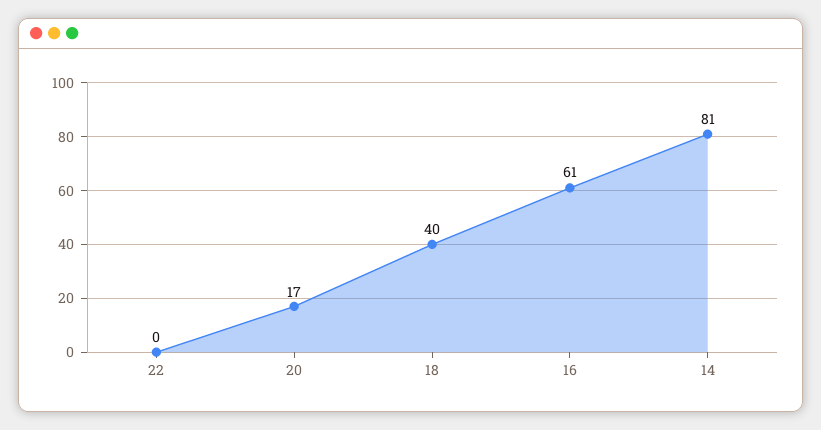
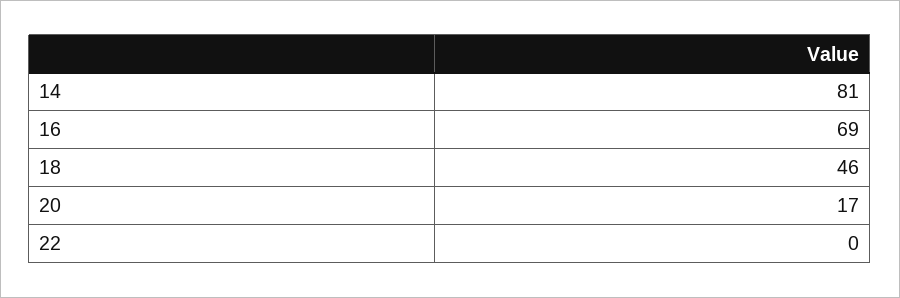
18: 40 -> 46
16: 61 -> 69

